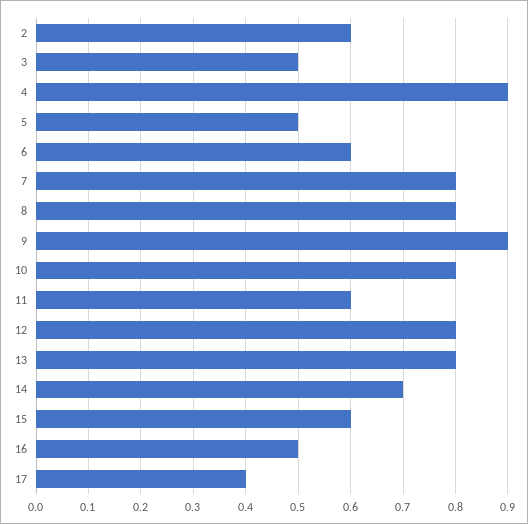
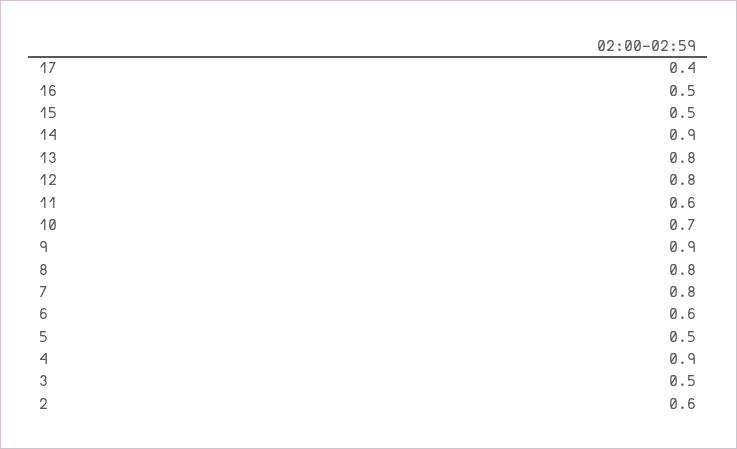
10: 0.8 -> 0.7
14: 0.7 -> 0.9
15: 0.6 -> 0.5

